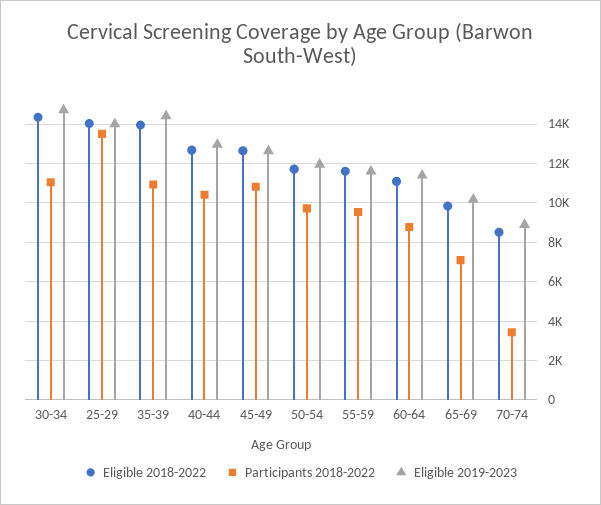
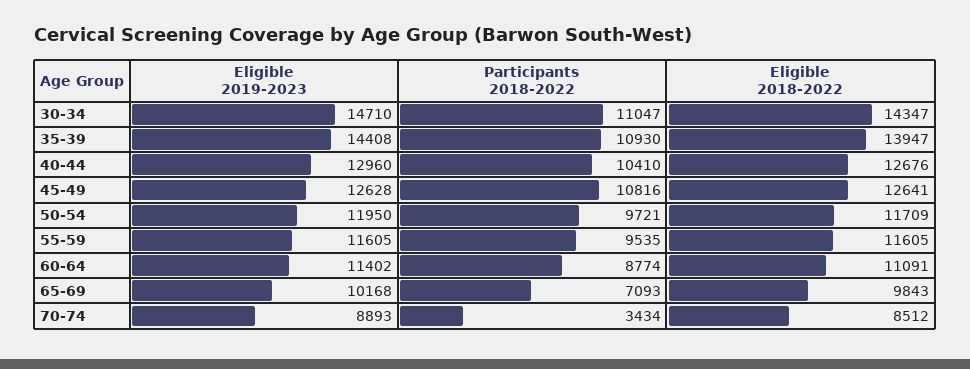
Eligible 2018-2022, 25-29: 14000 -> none
Participants 2018-2022, 25-29: 13500 -> none
Eligible 2019-2023, 25-29: 14000 -> none

